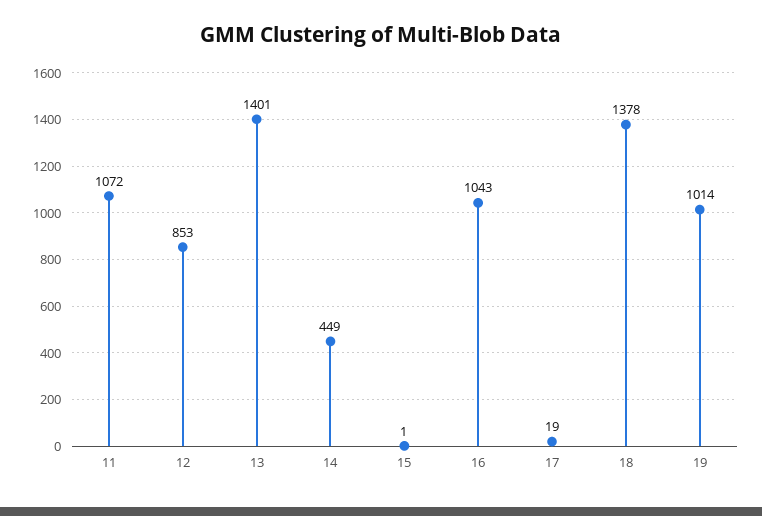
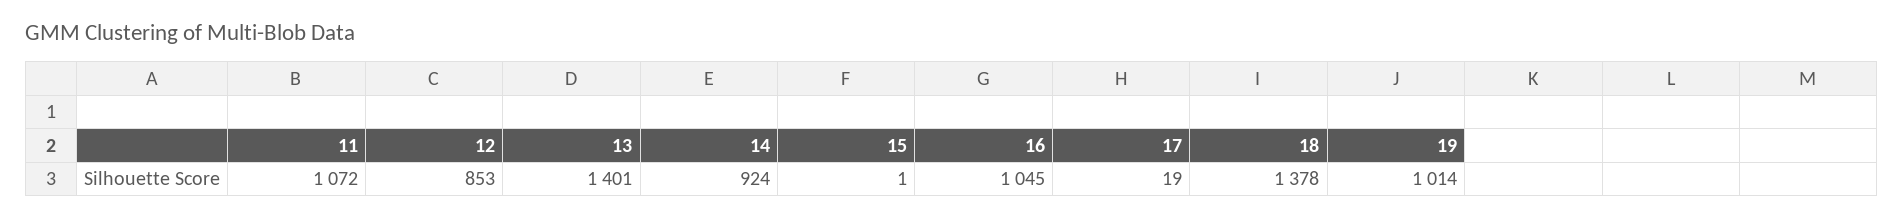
14: 449 -> 924
16: 1043 -> 1045

